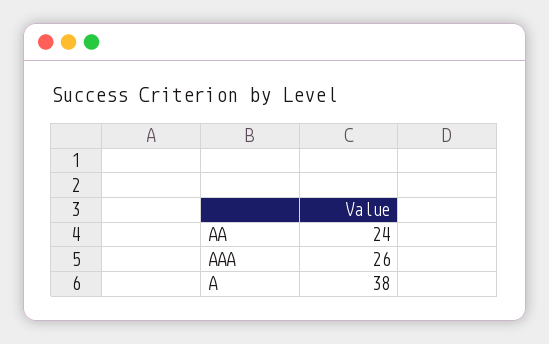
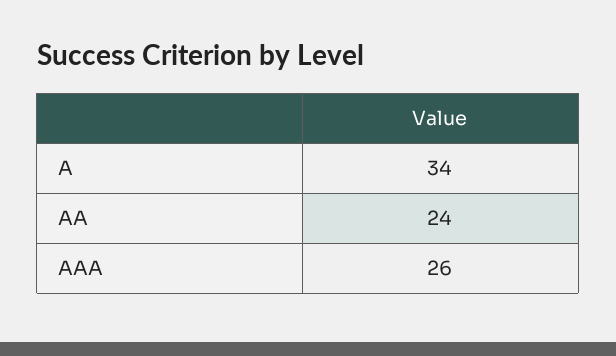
A: 38 -> 34

